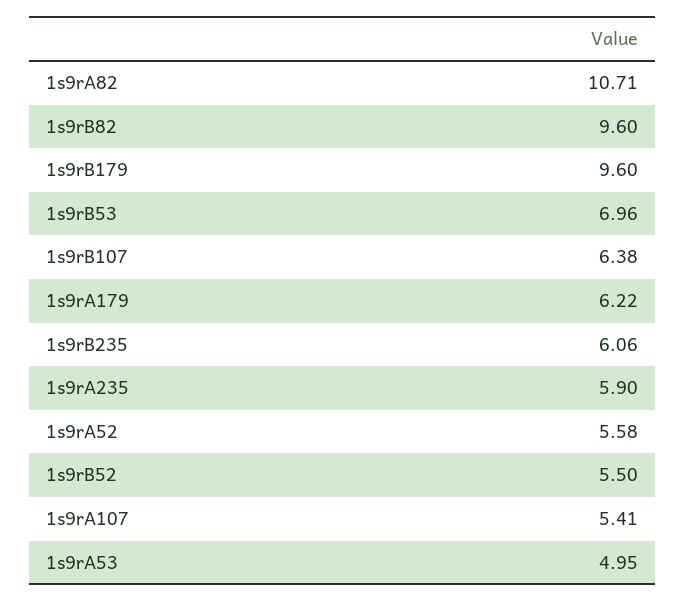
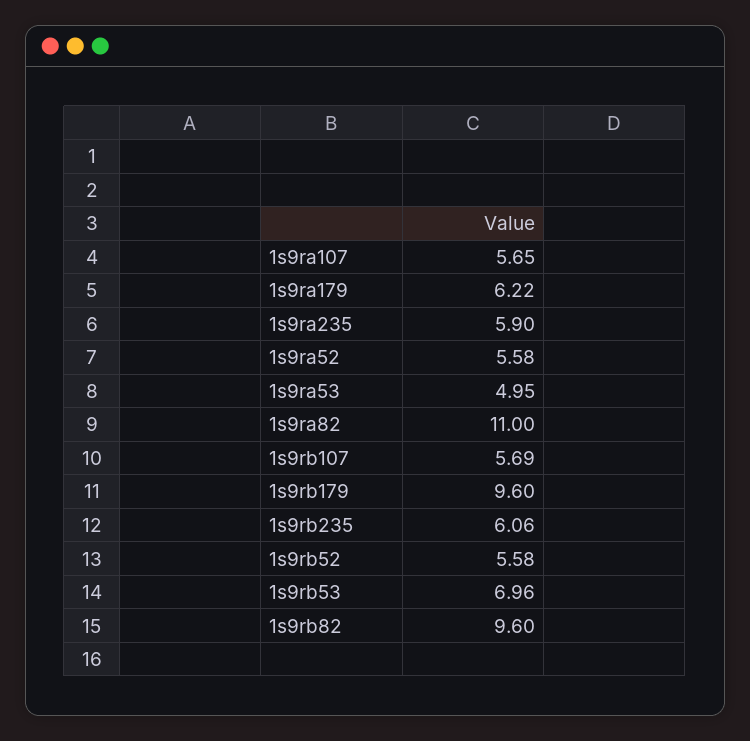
1s9rA82: 10.71 -> 11
1s9rB107: 6.38 -> 5.69
1s9rB52: 5.5 -> 5.58
1s9rA107: 5.41 -> 5.65

